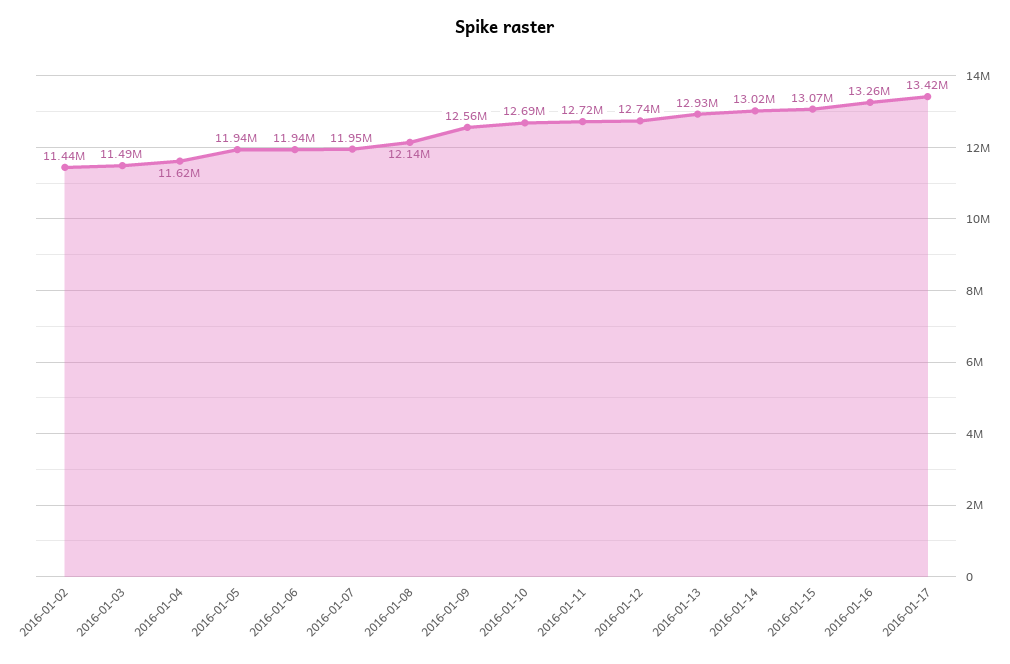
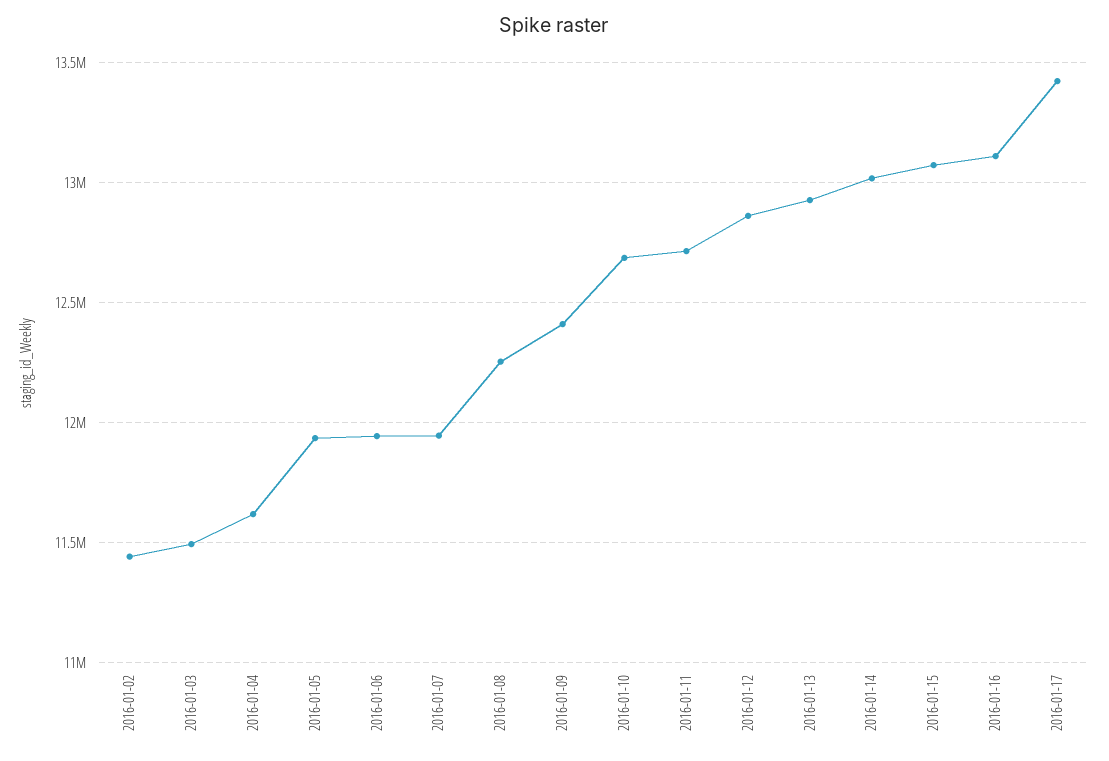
2016-01-08: 12140000 -> 12250000
2016-01-09: 12560000 -> 12400000
2016-01-12: 12740000 -> 12850000
2016-01-16: 13260000 -> 13100000

